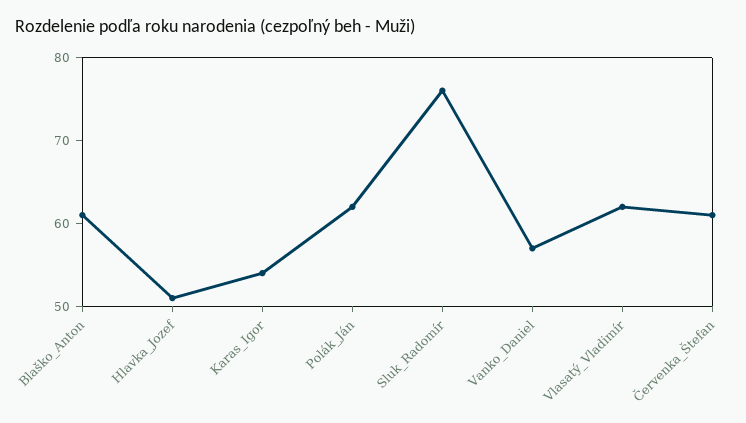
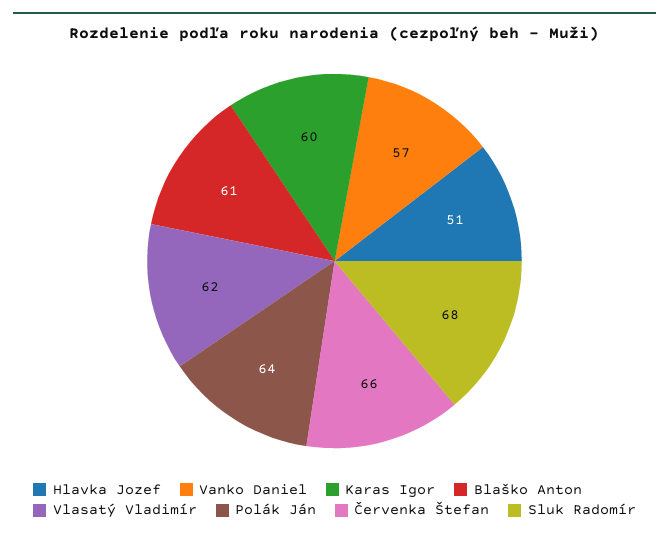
Karas_Igor: 54 -> 60
Polák_Ján: 62 -> 64
Sluk_Radomír: 76 -> 68
Červenka_Štefan: 61 -> 66

